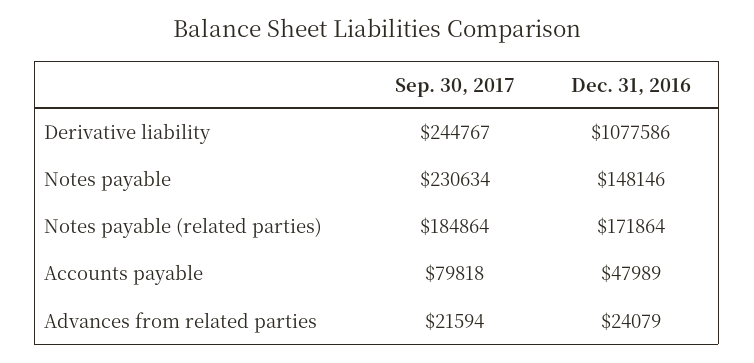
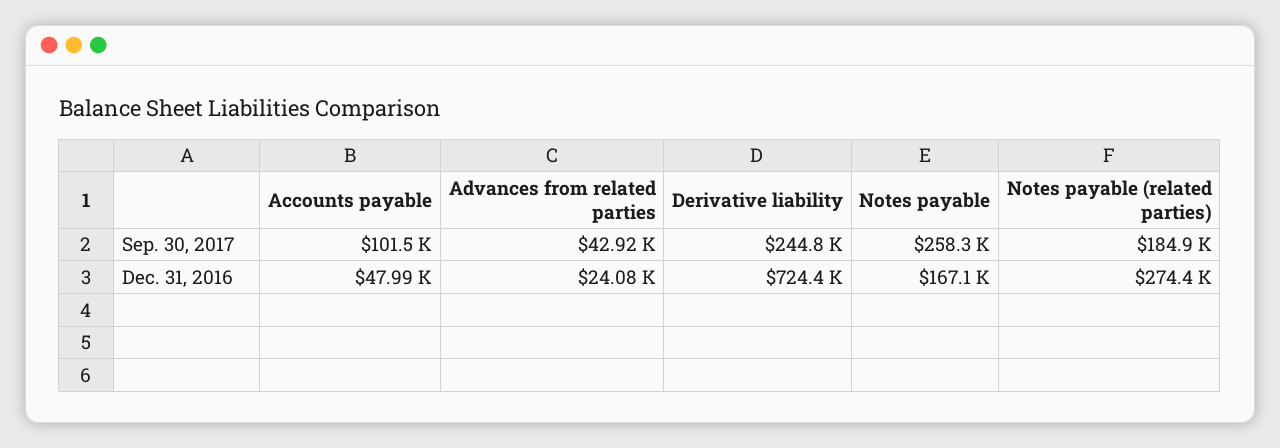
Dec. 31, 2016, Derivative liability: 1077586 -> 724400
Sep. 30, 2017, Notes payable: 230634 -> 258300
Dec. 31, 2016, Notes payable: 148146 -> 167100
Dec. 31, 2016, Notes payable (related parties): 171864 -> 274400
Sep. 30, 2017, Accounts payable: 79818 -> 101500
Sep. 30, 2017, Advances from related parties: 21594 -> 42920

